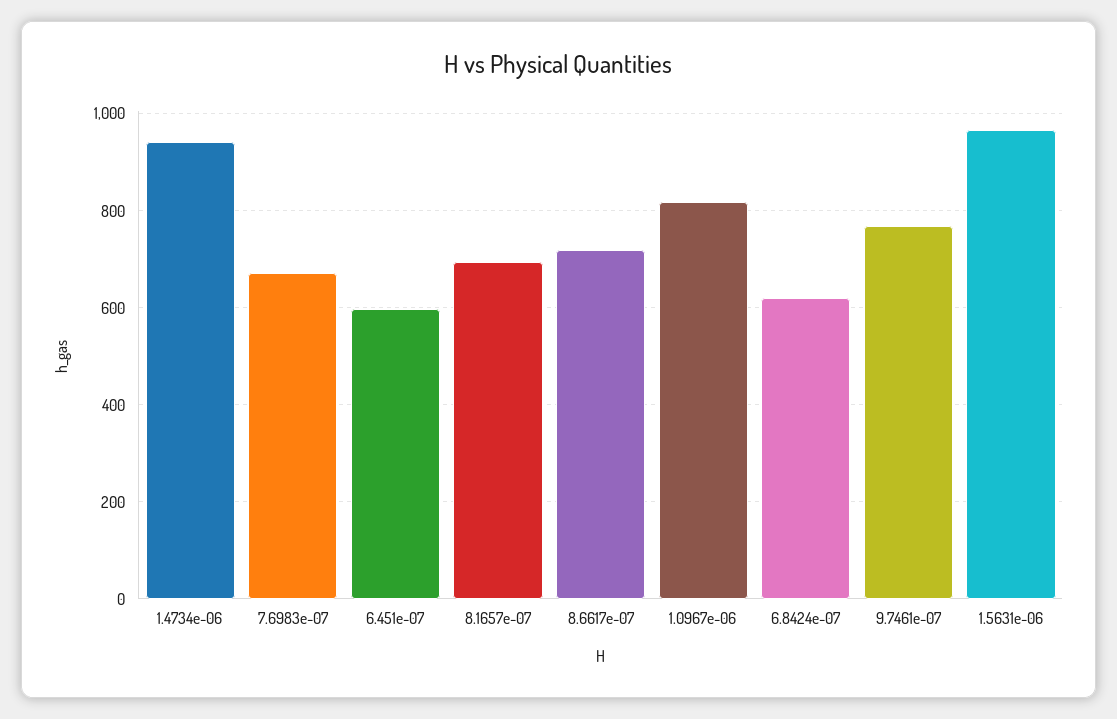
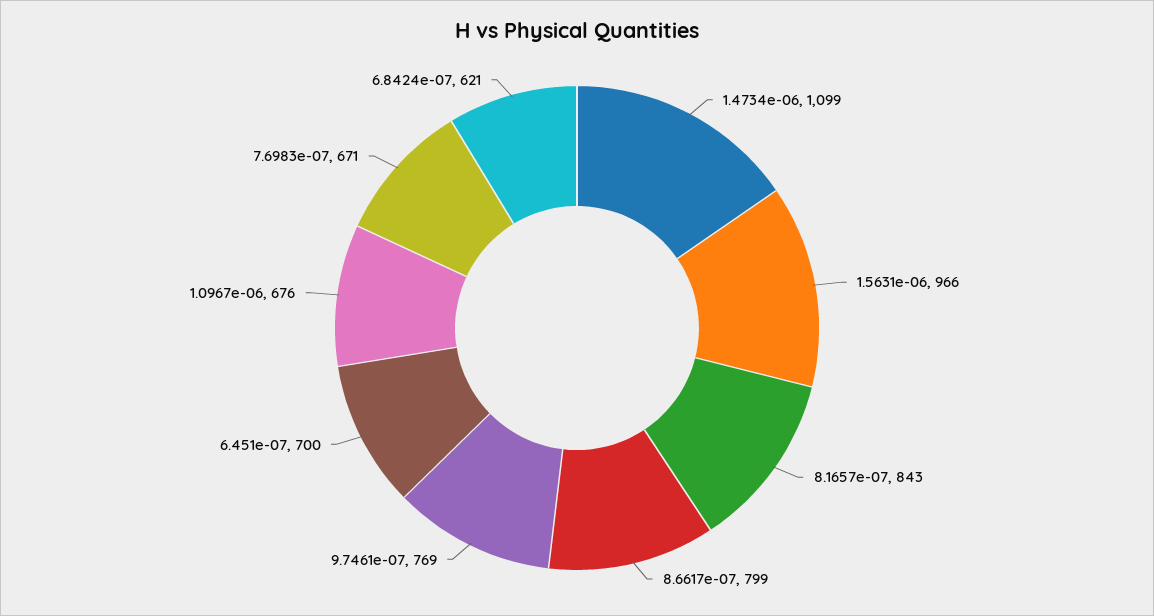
1.4734e-06: 940 -> 1099
6.451e-07: 600 -> 700
8.1657e-07: 700 -> 843
8.6617e-07: 720 -> 799
1.0967e-06: 820 -> 676

